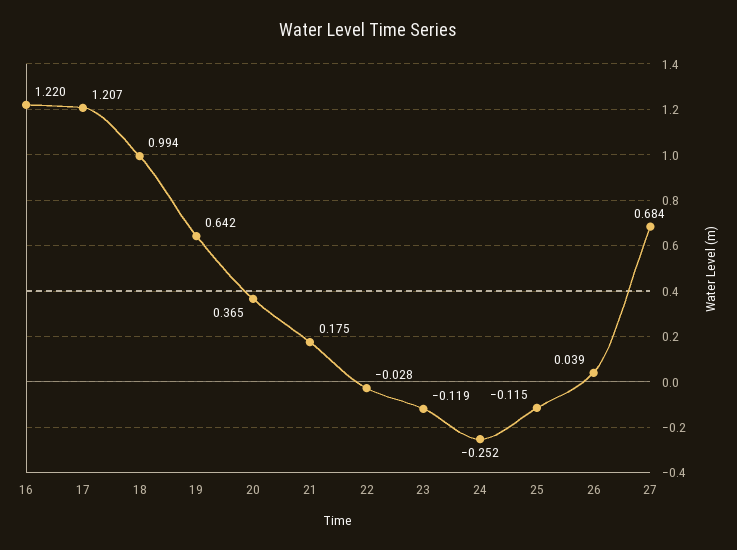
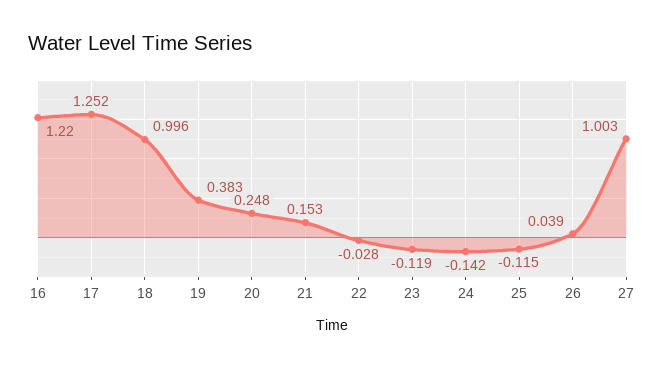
17: 1.207 -> 1.252
18: 0.994 -> 0.996
19: 0.642 -> 0.383
20: 0.365 -> 0.248
21: 0.175 -> 0.153
24: -0.252 -> -0.142
27: 0.684 -> 1.003

